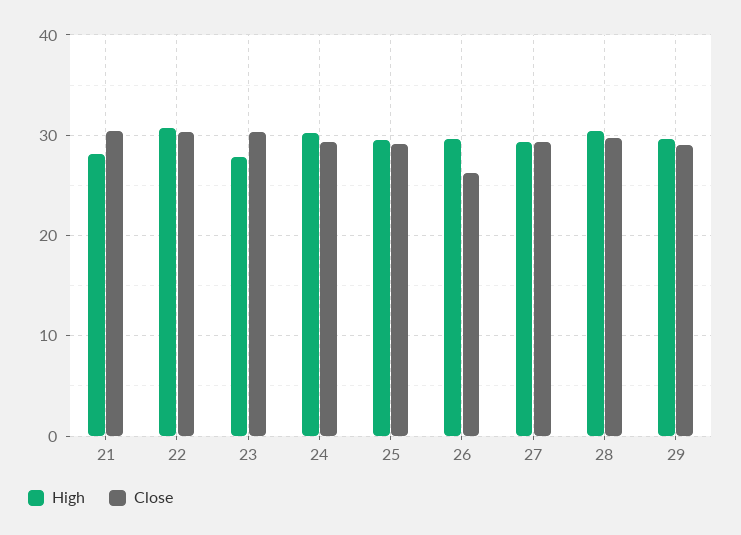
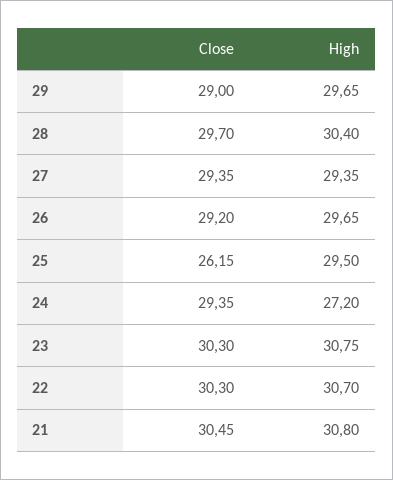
High, 21: 28 -> 30.8
High, 23: 28 -> 30.75
High, 24: 30 -> 27.2
Close, 25: 29 -> 26.15
Close, 26: 26 -> 29.2

